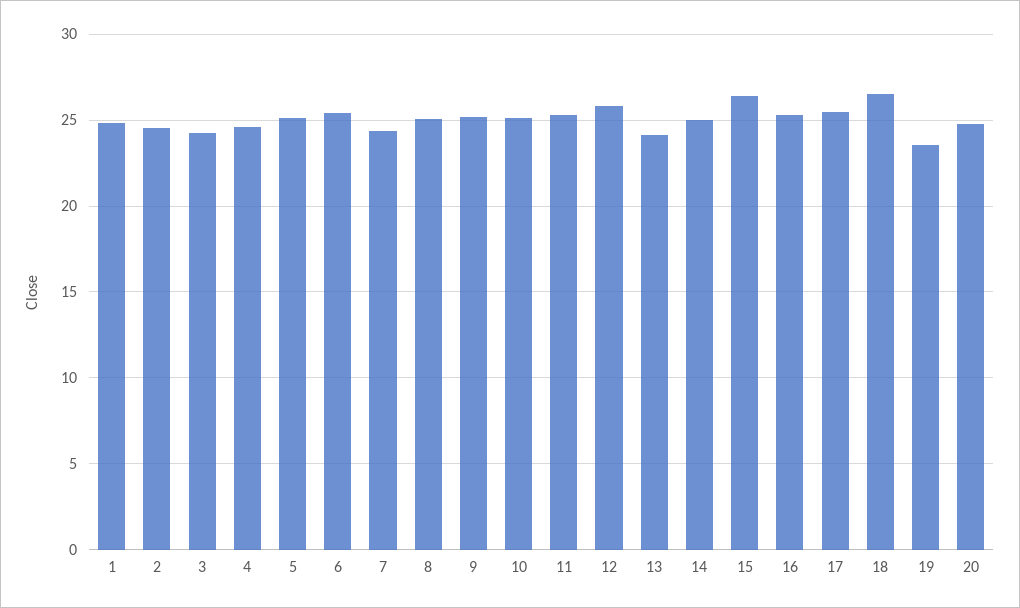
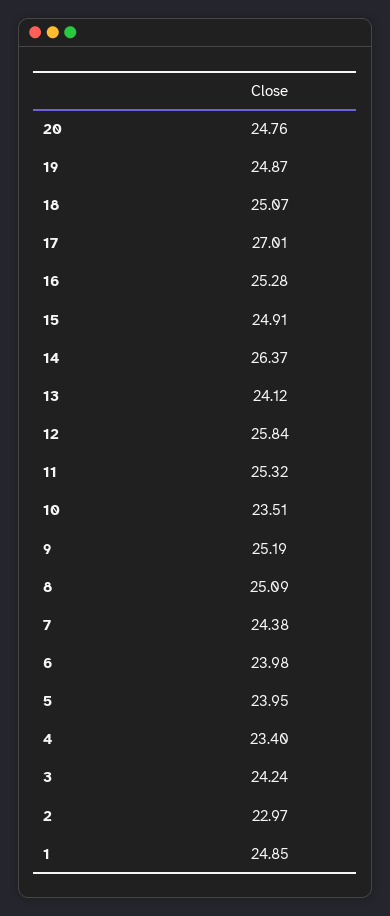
2: 24.5 -> 22.97
4: 24.5 -> 23.4
5: 25 -> 23.95
6: 25.5 -> 23.98
10: 25 -> 23.51
14: 25 -> 26.37
15: 26.5 -> 24.91
17: 25.5 -> 27.01
18: 26.5 -> 25.07
19: 23.5 -> 24.87

